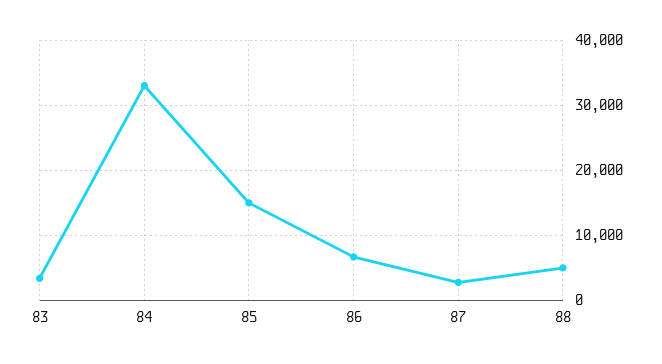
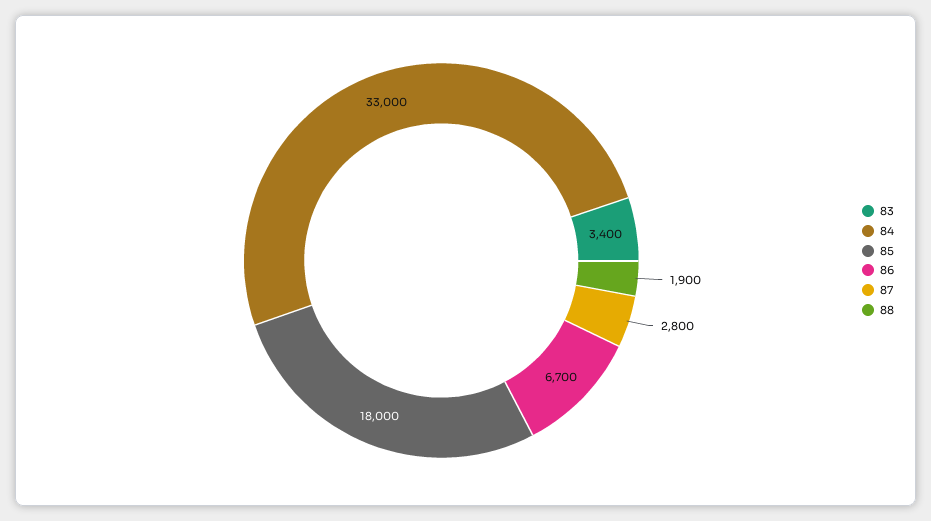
85: 15000 -> 18000
88: 5000 -> 1900

